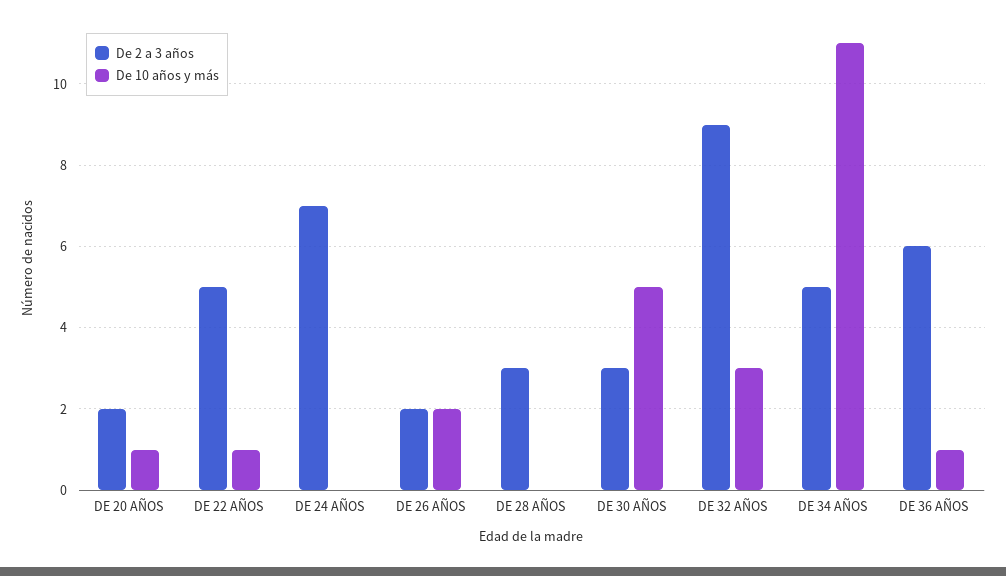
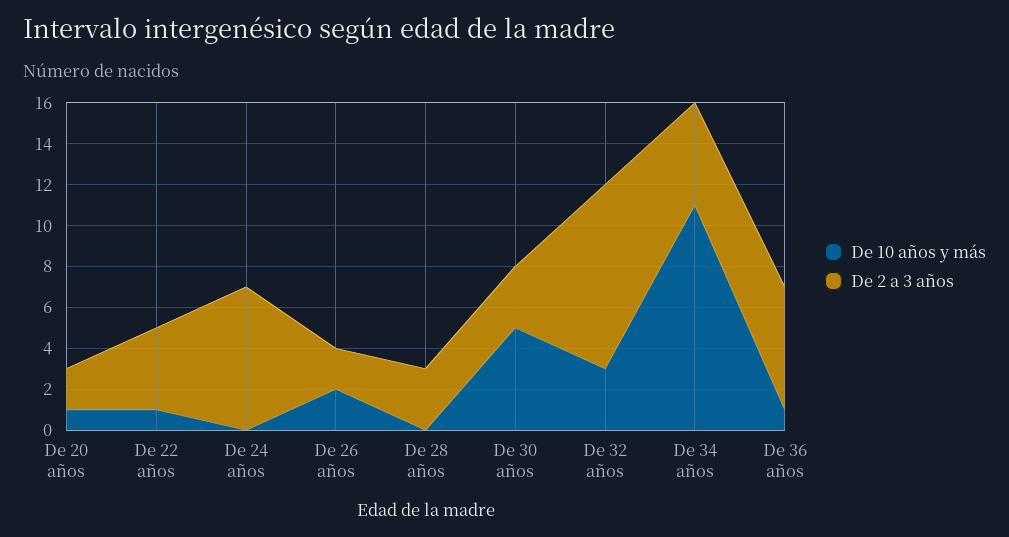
De 2 a 3 años, DE 22 AÑOS: 5 -> 4

